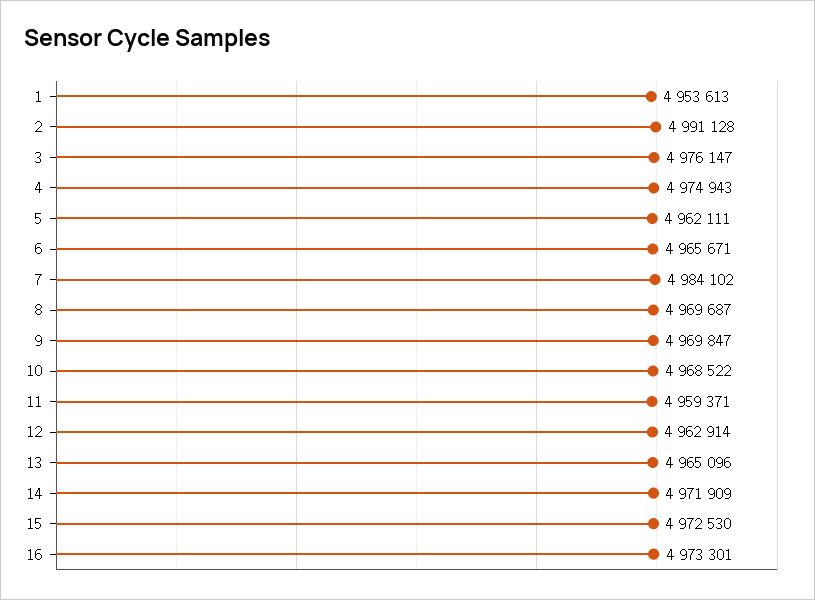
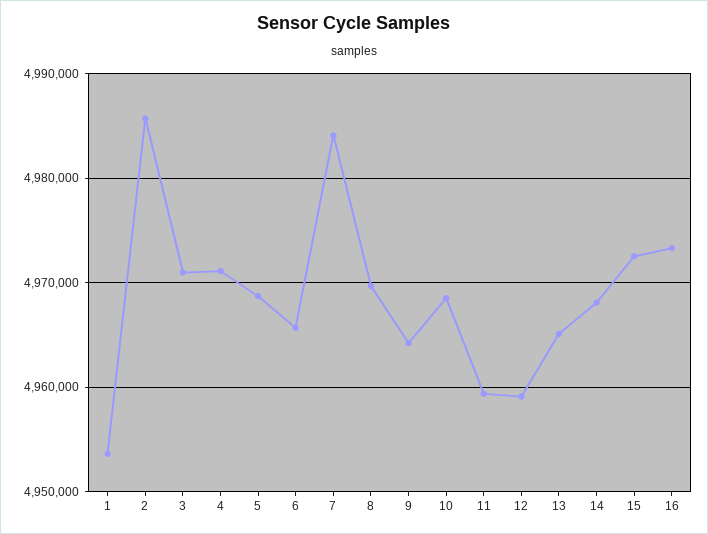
2: 4991128 -> 4986000
3: 4976147 -> 4971000
4: 4974943 -> 4971000
5: 4962111 -> 4969000
9: 4969847 -> 4964000
12: 4962914 -> 4959000
14: 4971909 -> 4968000

